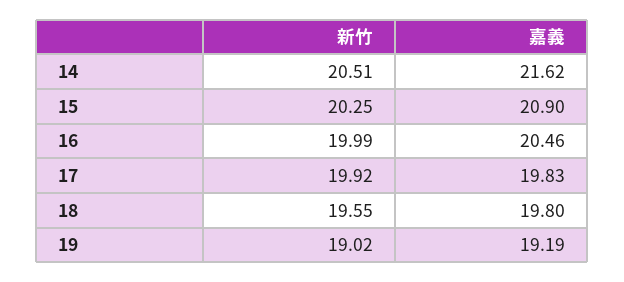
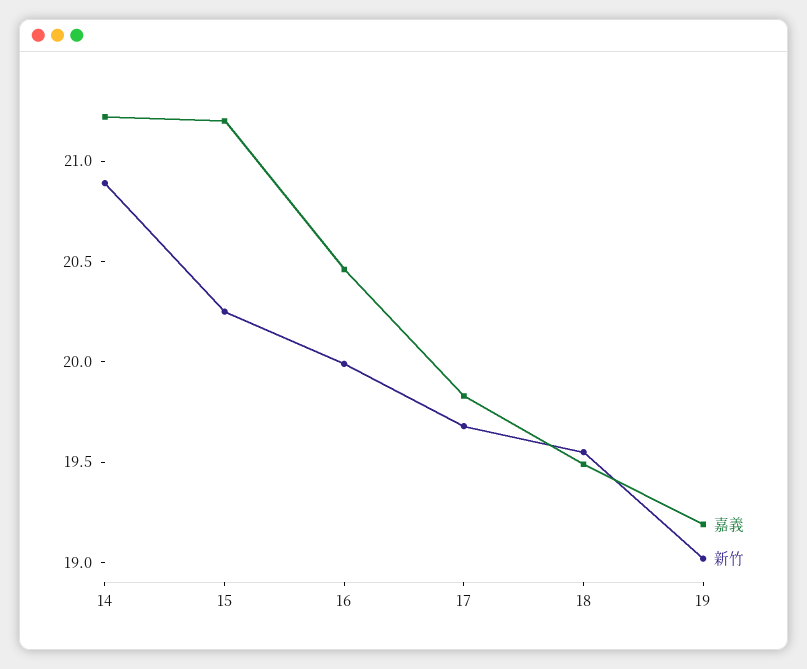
新竹, 14: 20.51 -> 20.9
嘉義, 14: 21.62 -> 21.2
嘉義, 15: 20.9 -> 21.2
新竹, 17: 19.92 -> 19.7
嘉義, 18: 19.8 -> 19.5

